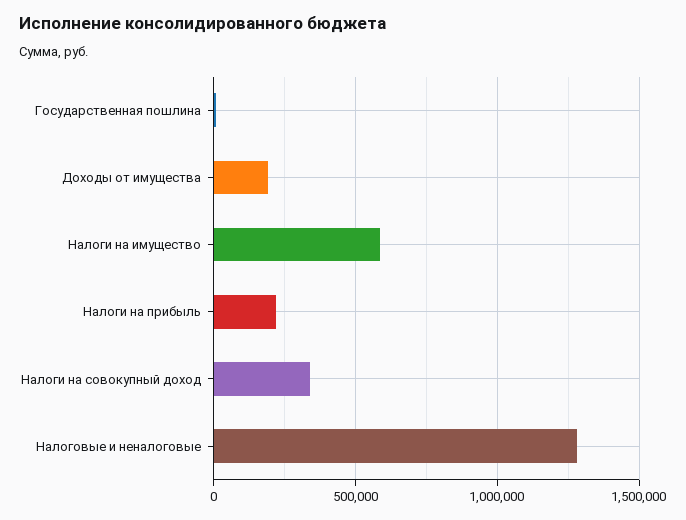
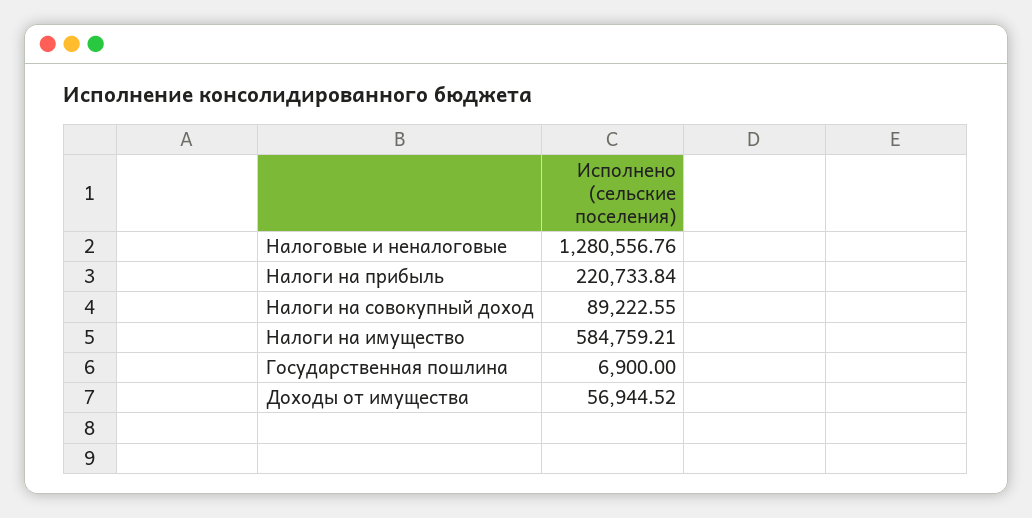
Доходы от имущества: 200000 -> 56944.52
Налоги на совокупный доход: 350000 -> 89222.55

